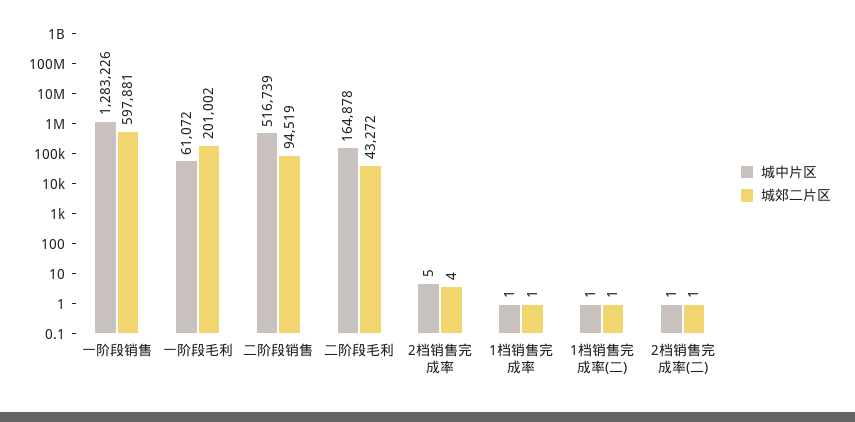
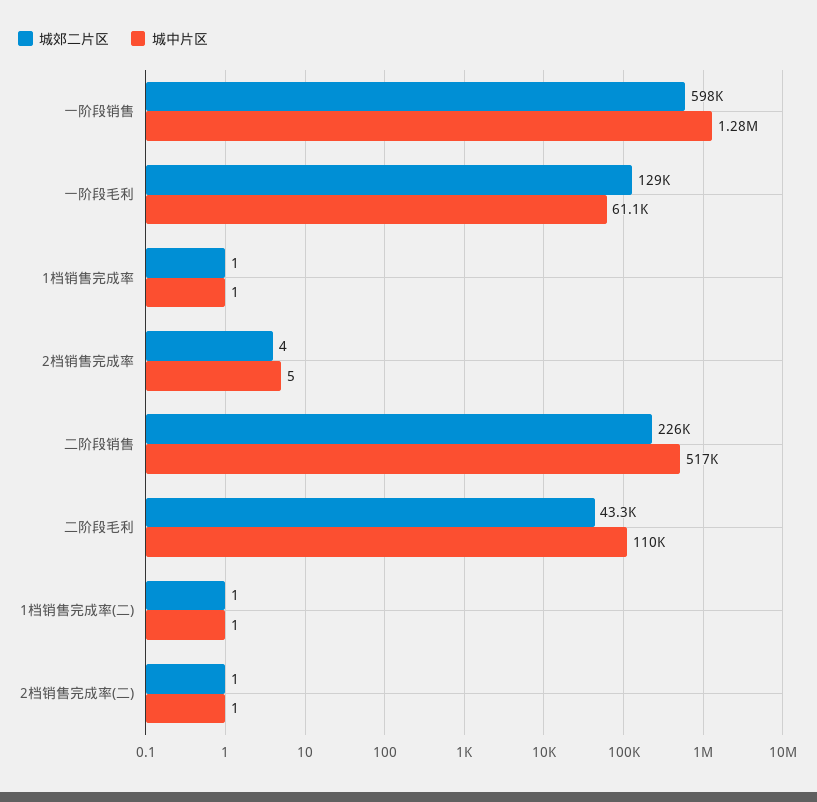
城郊二片区, 一阶段毛利: 201002 -> 129000
城郊二片区, 二阶段销售: 94519 -> 226000
城中片区, 二阶段毛利: 164878 -> 110000

